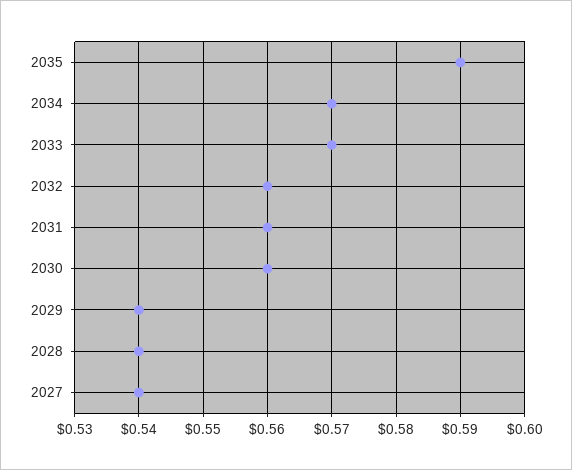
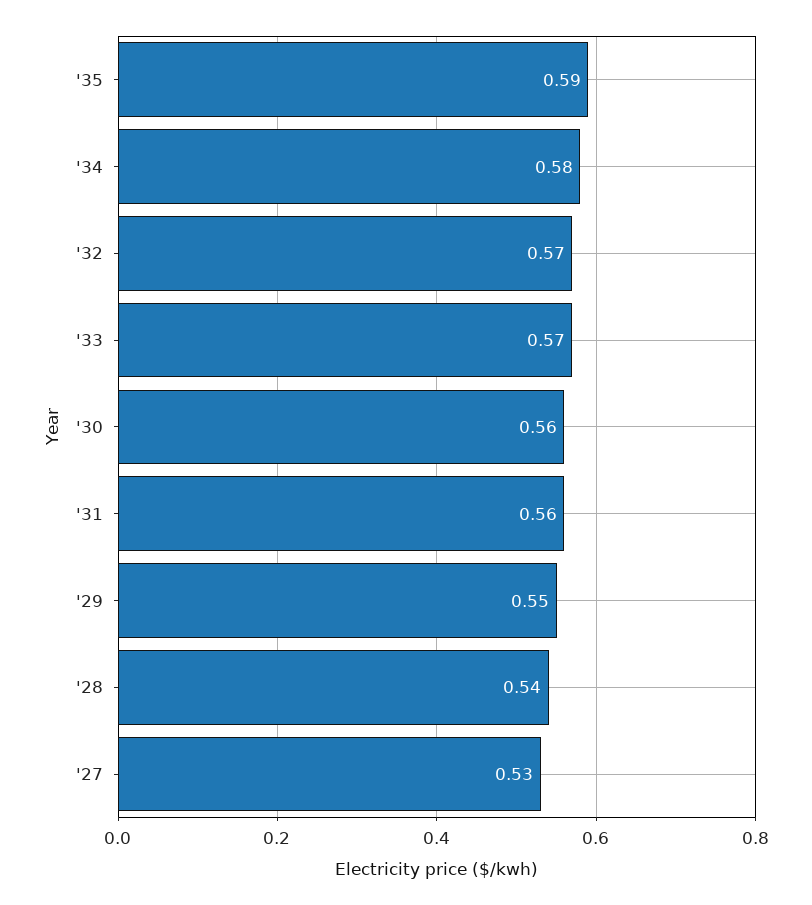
2034: 0.57 -> 0.58
2032: 0.56 -> 0.57
2029: 0.54 -> 0.55
2027: 0.54 -> 0.53

